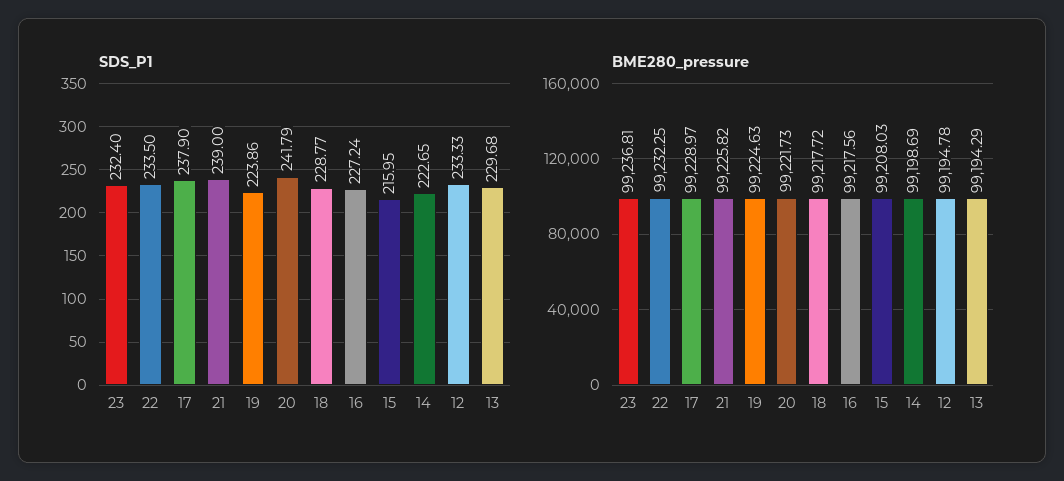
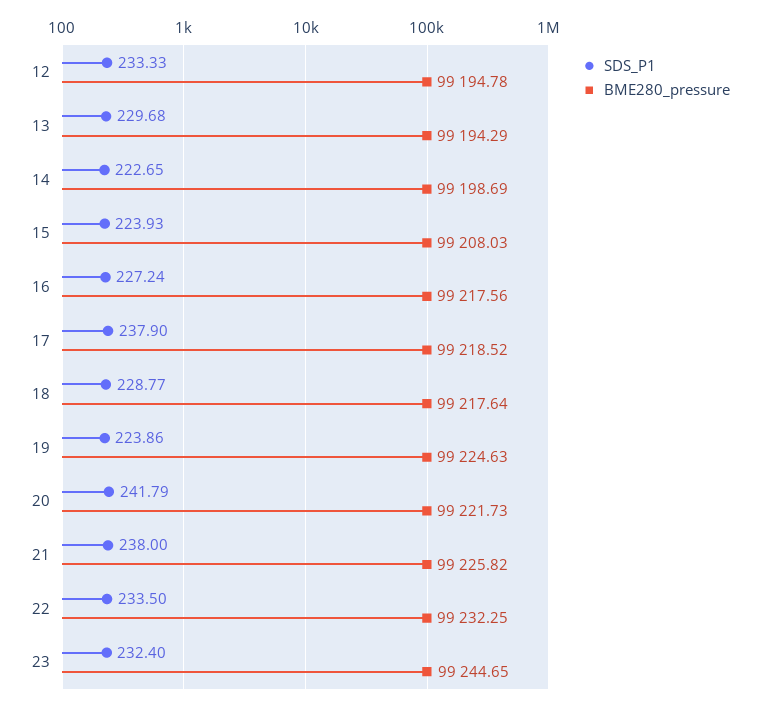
SDS_P1, 21: 239 -> 238
SDS_P1, 15: 215.95 -> 223.93
BME280_pressure, 23: 99236.81 -> 99244.65
BME280_pressure, 17: 99228.97 -> 99218.52
BME280_pressure, 18: 99217.72 -> 99217.64

